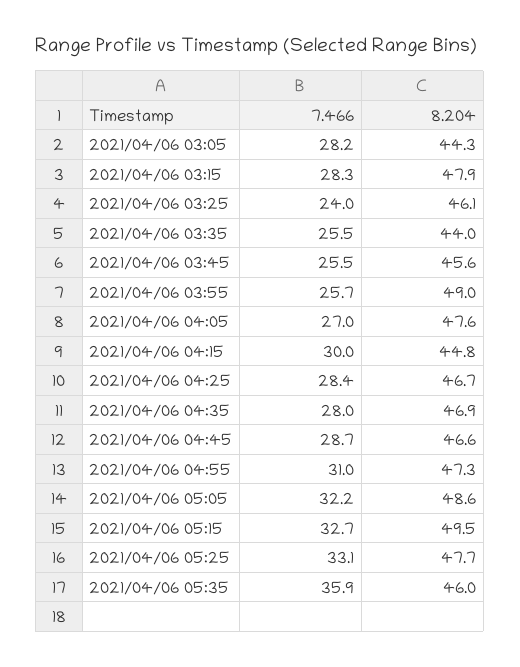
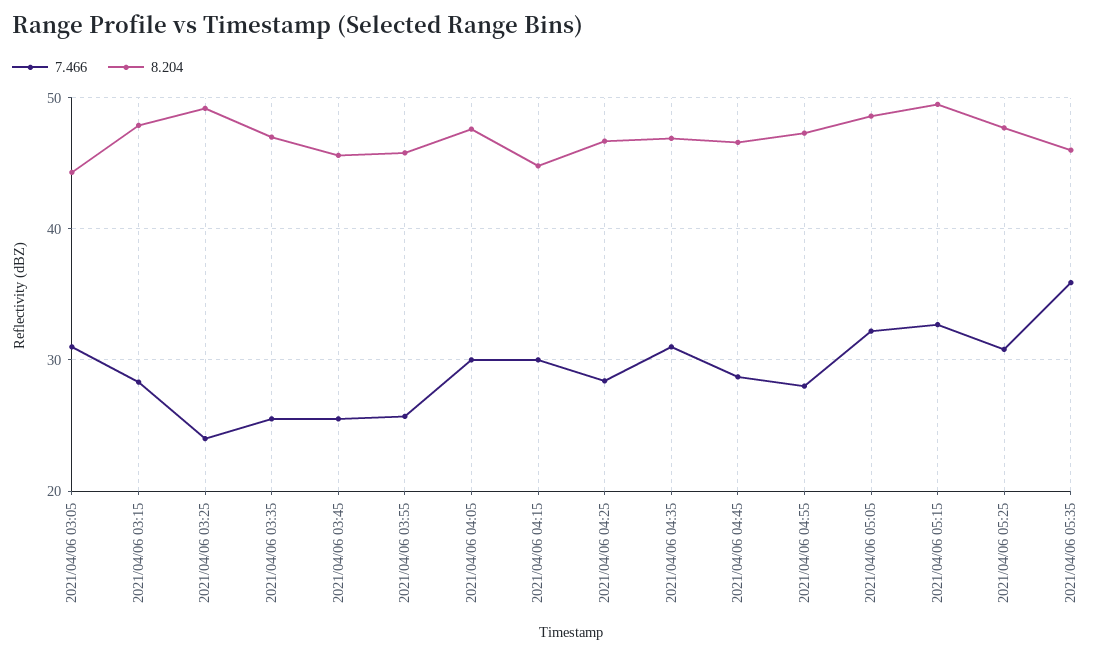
7.466, 2021/04/06 03:05: 28.2 -> 31
8.204, 2021/04/06 03:25: 46.1 -> 49
8.204, 2021/04/06 03:35: 44 -> 47
8.204, 2021/04/06 03:55: 49 -> 46
7.466, 2021/04/06 04:05: 27 -> 30
7.466, 2021/04/06 04:35: 28 -> 31
7.466, 2021/04/06 04:55: 31 -> 28
7.466, 2021/04/06 05:25: 33.1 -> 31

